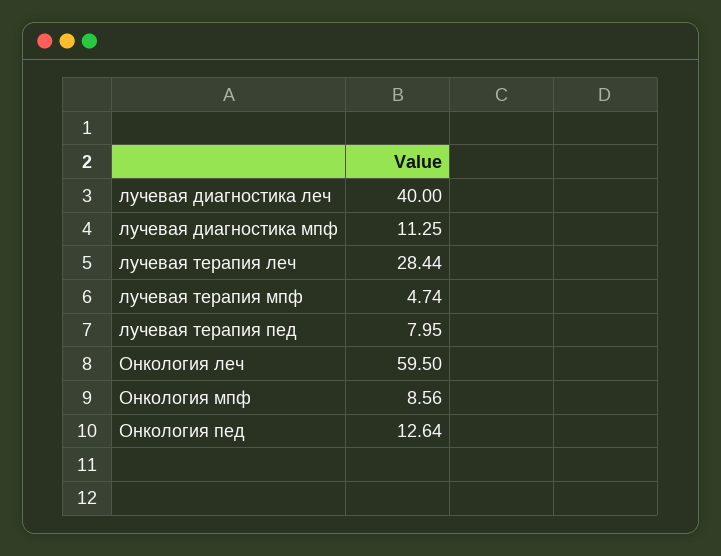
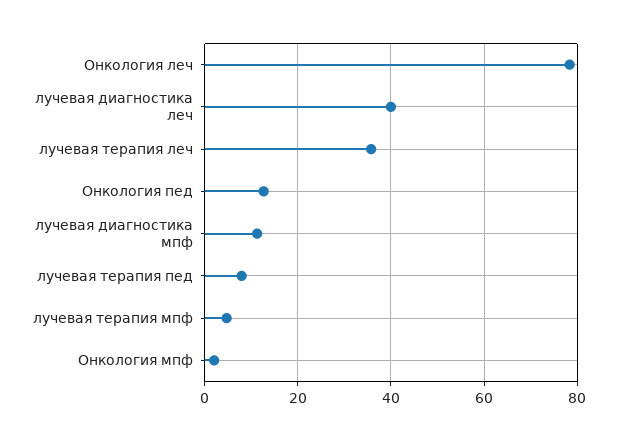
лучевая терапия леч: 28.44 -> 36
Онкология леч: 59.5 -> 78
Онкология мпф: 8.56 -> 2

